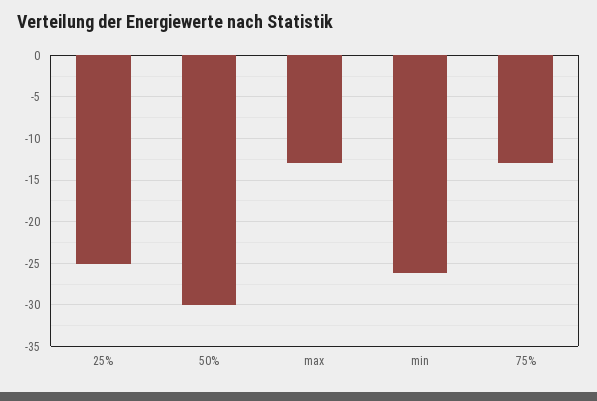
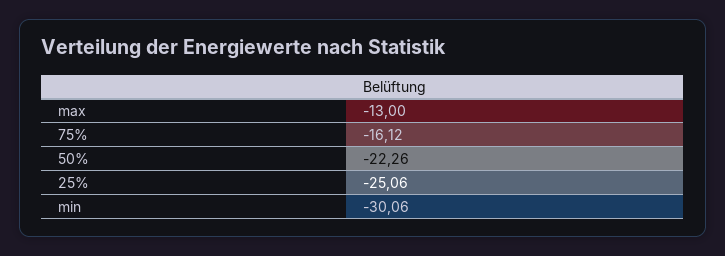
50%: -30 -> -22.26
min: -26 -> -30.06
75%: -13 -> -16.12

